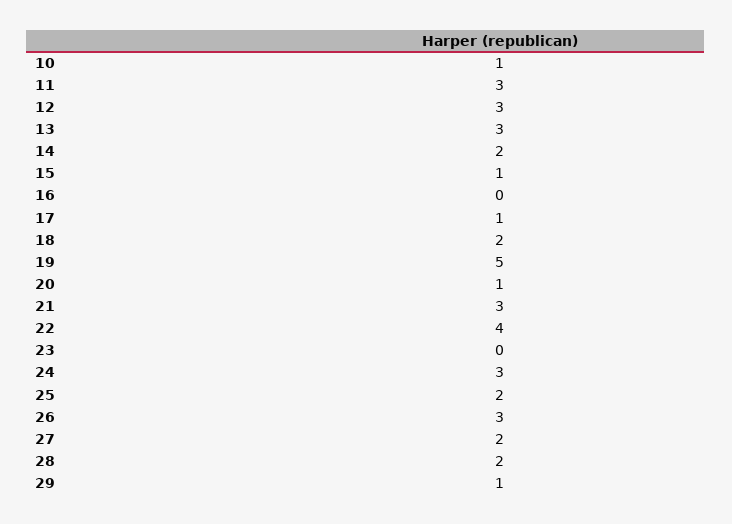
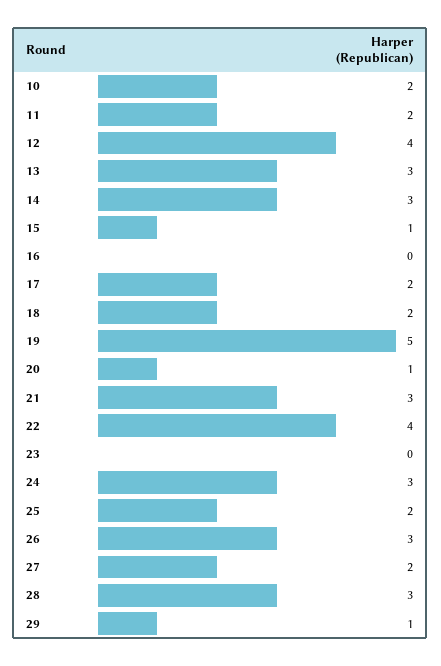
10: 1 -> 2
11: 3 -> 2
12: 3 -> 4
14: 2 -> 3
17: 1 -> 2
28: 2 -> 3

